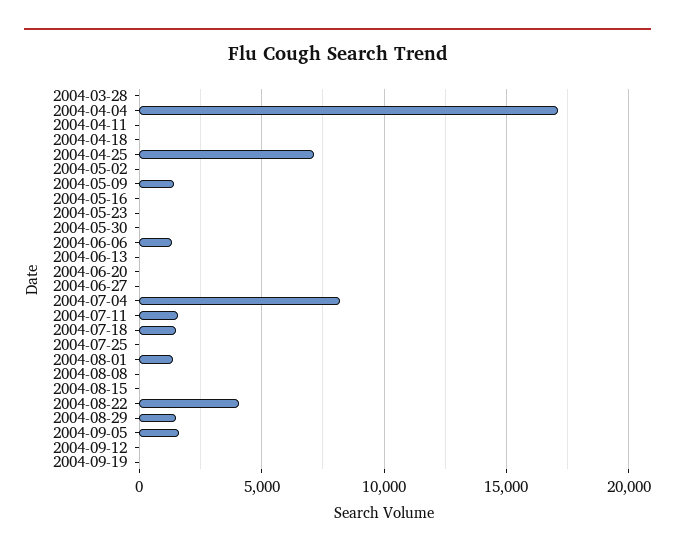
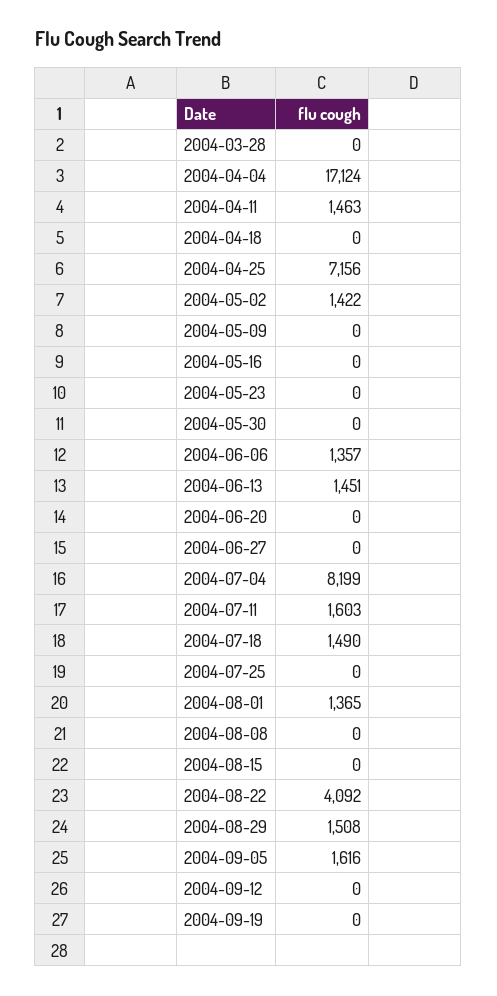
2004-04-11: 0 -> 1463
2004-05-02: 0 -> 1422
2004-05-09: 1500 -> 0
2004-06-13: 0 -> 1451

